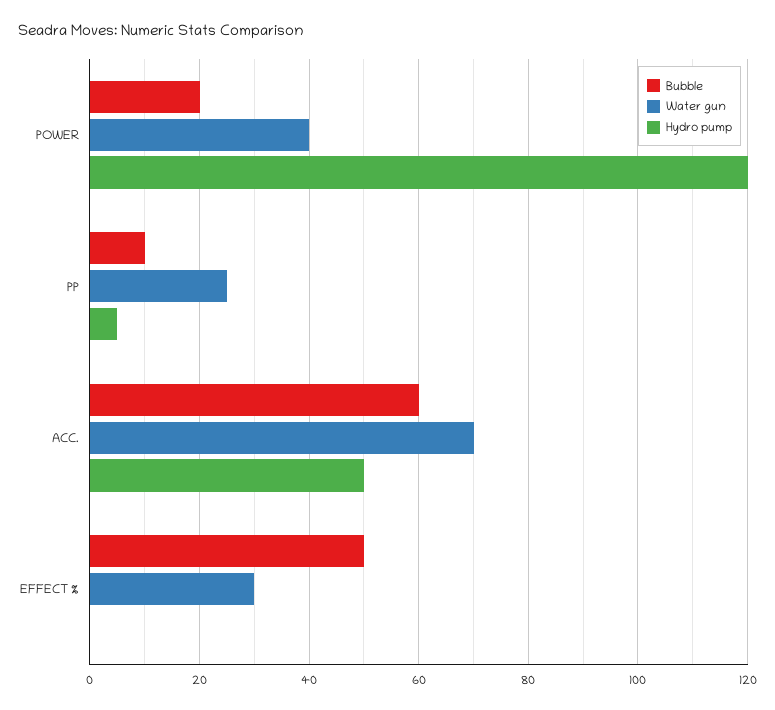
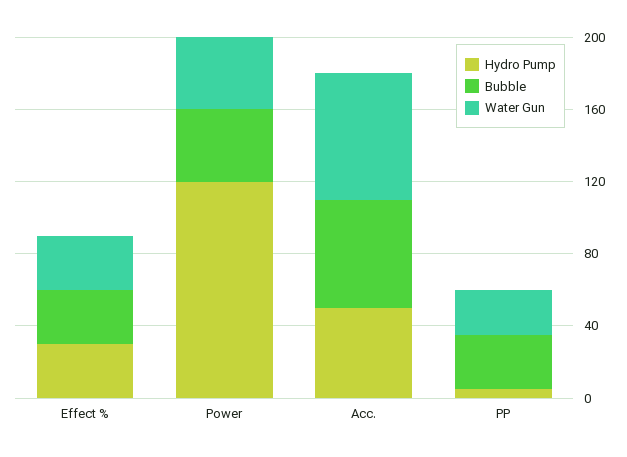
Bubble, POWER: 20 -> 40
Bubble, PP: 10 -> 30
Bubble, EFFECT %: 50 -> 30
Hydro pump, EFFECT %: 0 -> 30

